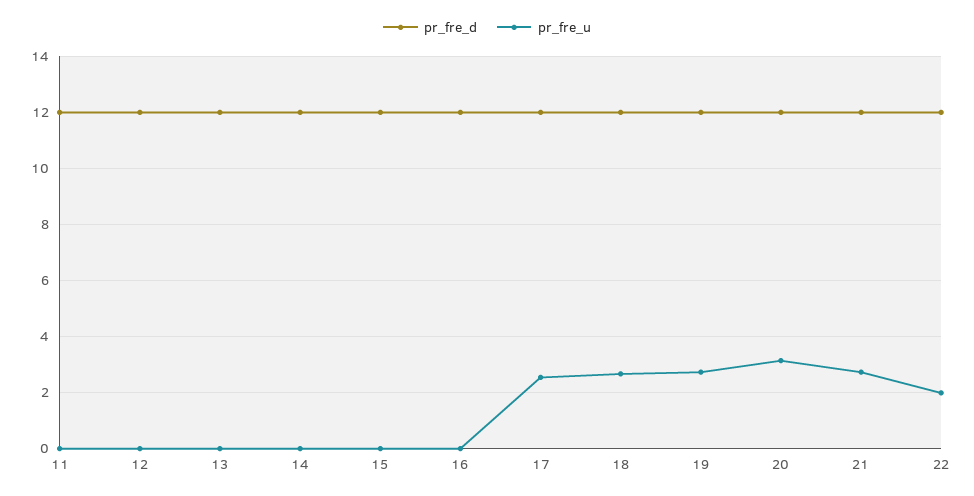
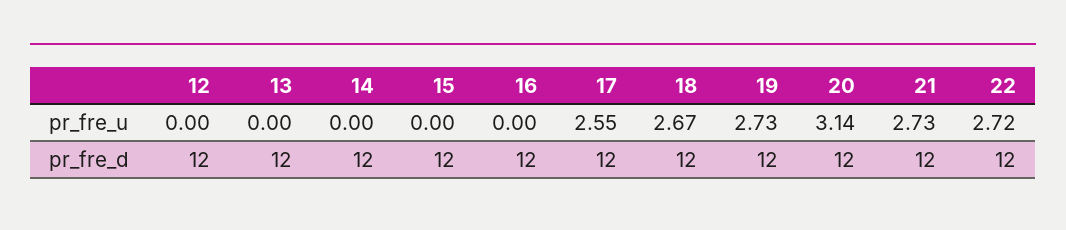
pr_fre_d, 11: 12 -> none
pr_fre_u, 11: 0 -> none
pr_fre_u, 22: 2 -> 2.72

